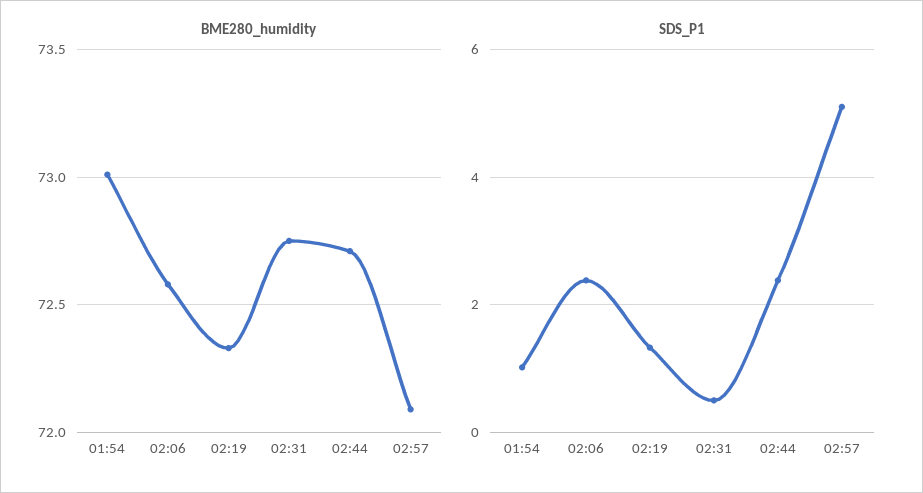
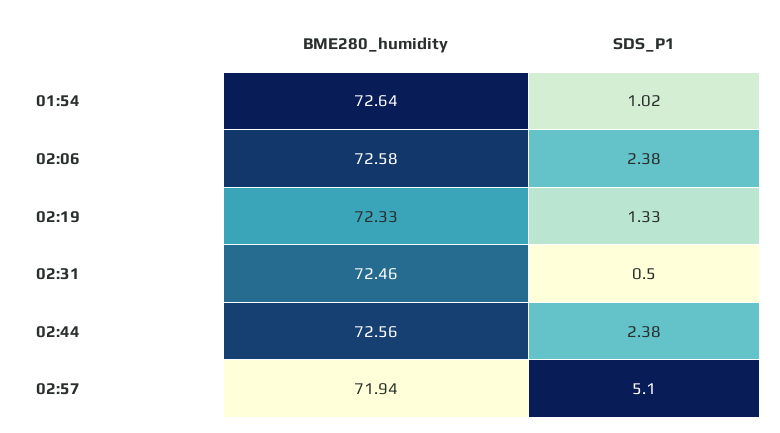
BME280_humidity, 01:54: 73 -> 72.64
BME280_humidity, 02:31: 72.75 -> 72.46
BME280_humidity, 02:44: 72.7 -> 72.56
BME280_humidity, 02:57: 72.1 -> 71.94

